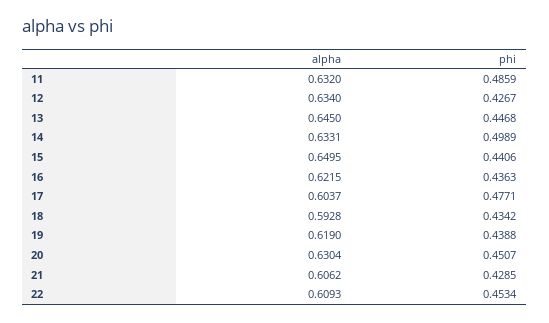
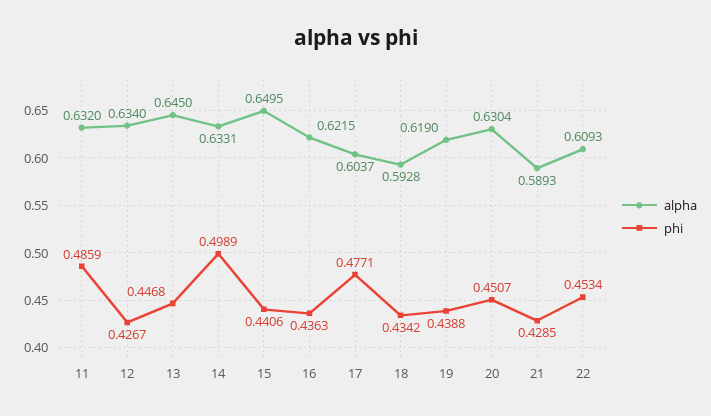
alpha, 21: 0.6062 -> 0.5893

